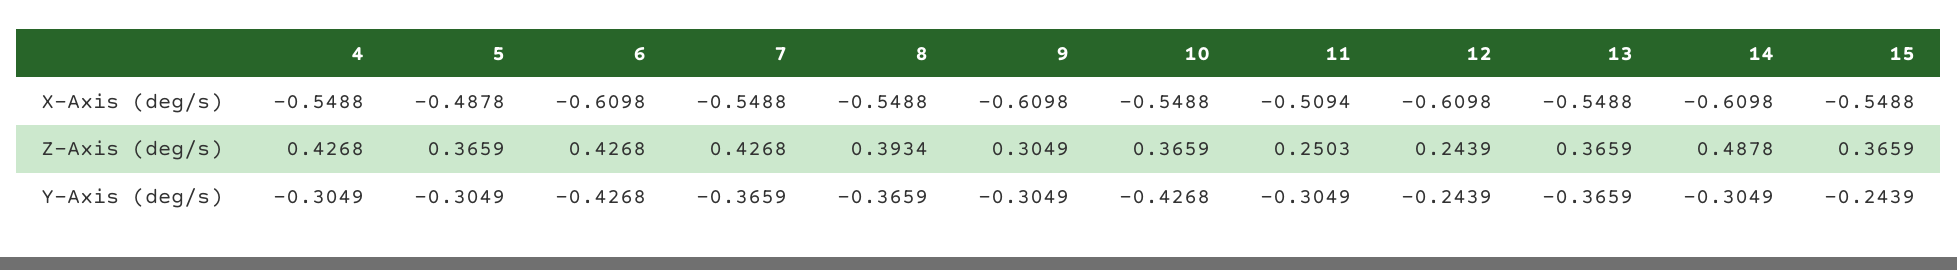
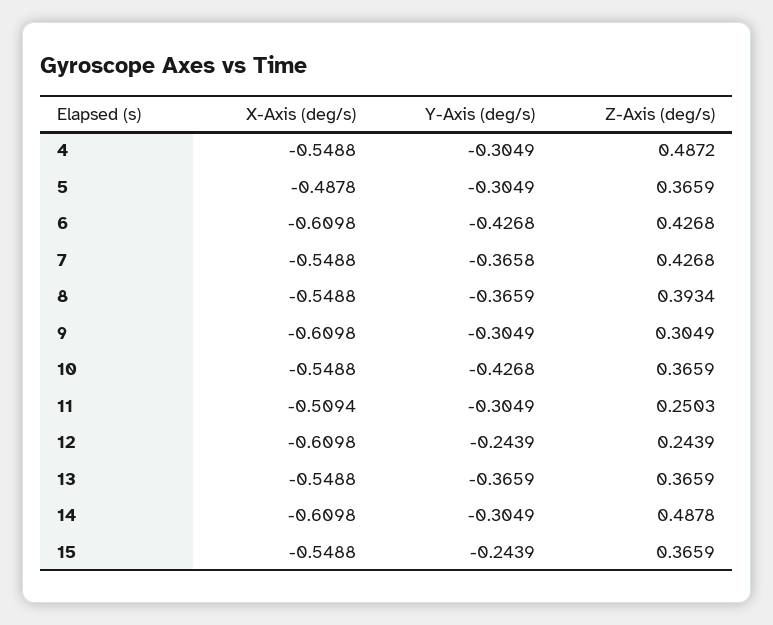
4, Z-Axis (deg/s): 0.4268 -> 0.4872
7, Y-Axis (deg/s): -0.3659 -> -0.3658

